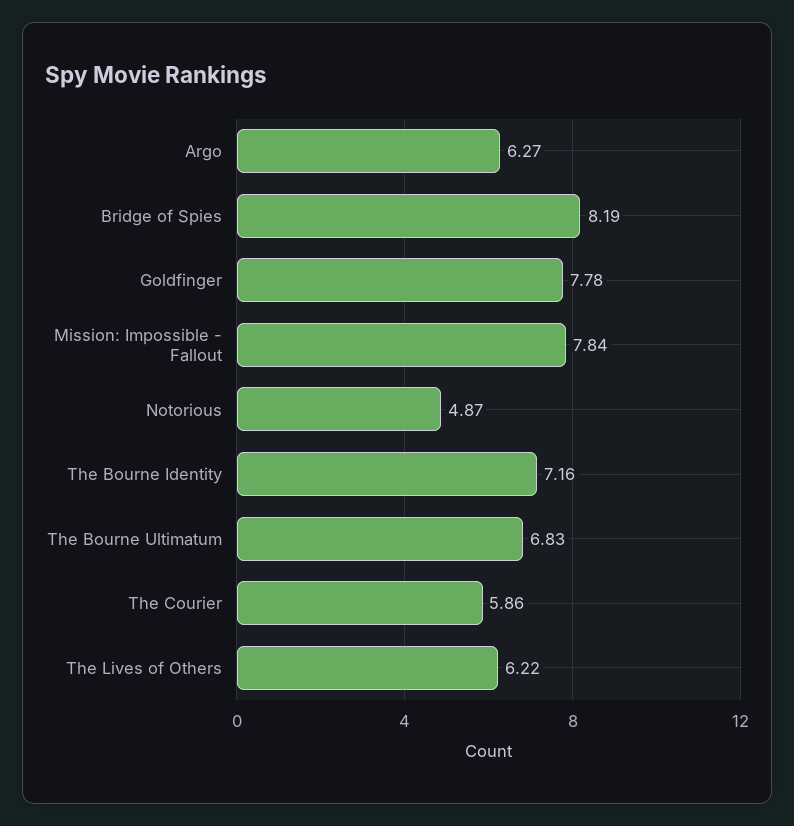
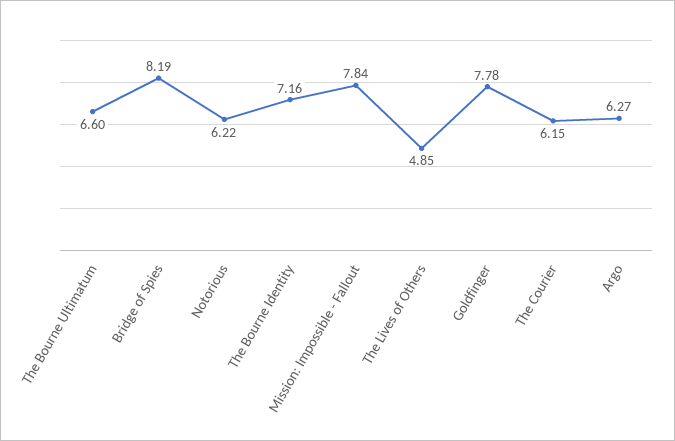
Notorious: 4.87 -> 6.22
The Bourne Ultimatum: 6.83 -> 6.6
The Courier: 5.86 -> 6.15
The Lives of Others: 6.22 -> 4.85

